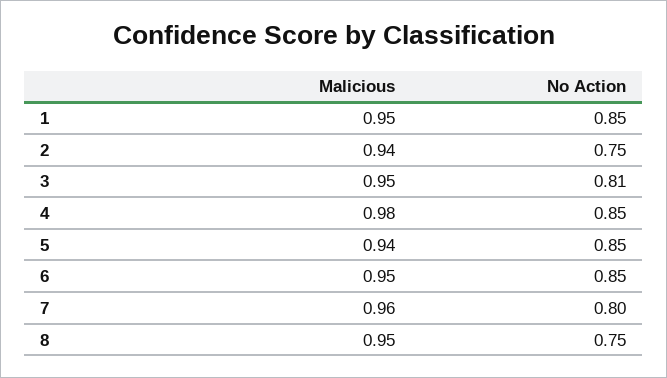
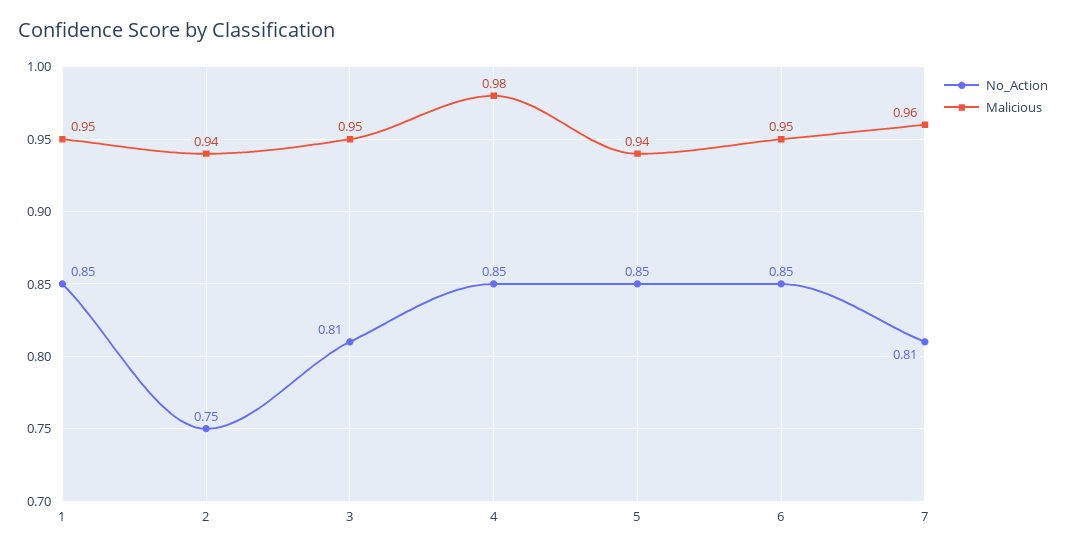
No Action, 7: 0.8 -> 0.81
Malicious, 8: 0.95 -> none
No Action, 8: 0.75 -> none

